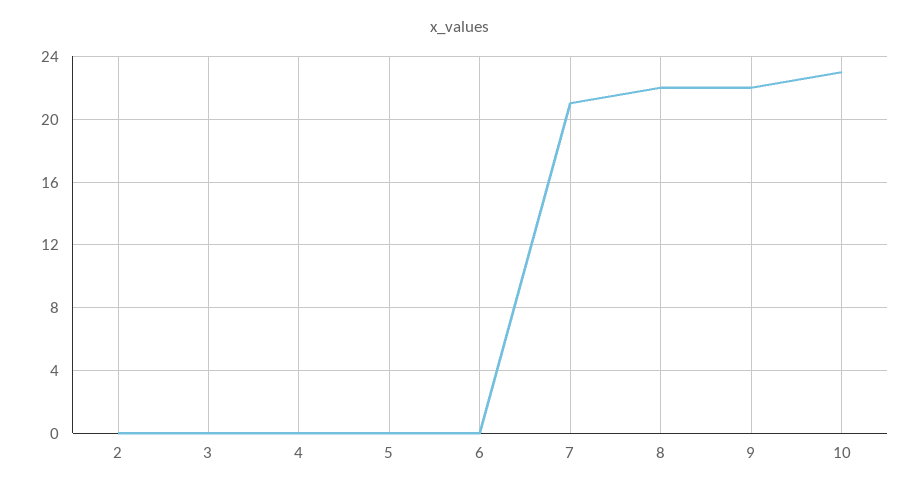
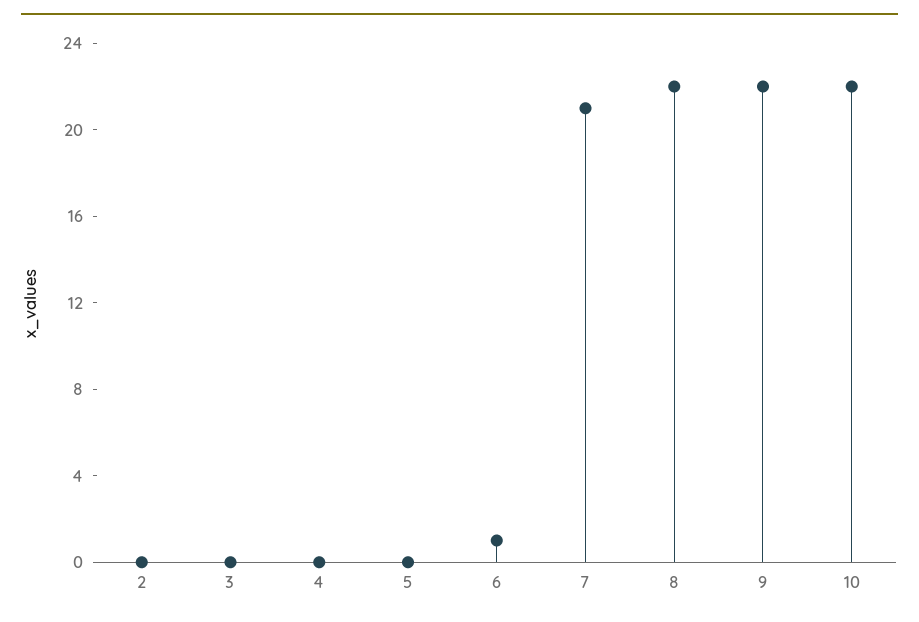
6: 0 -> 1
10: 23 -> 22

